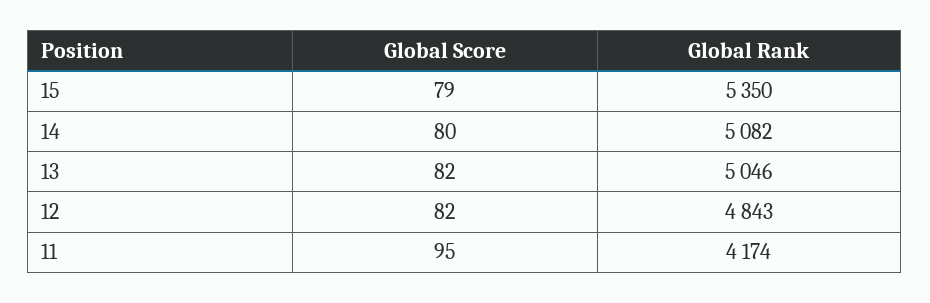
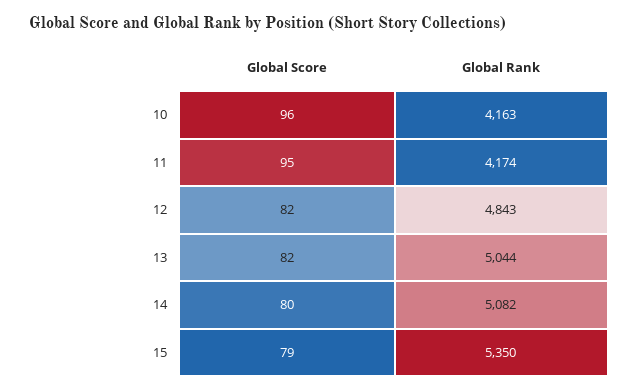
Global Rank, 13: 5046 -> 5044
Global Score, 10: none -> 96
Global Rank, 10: none -> 4163

